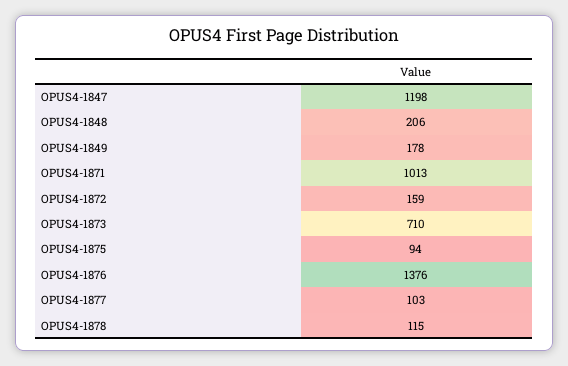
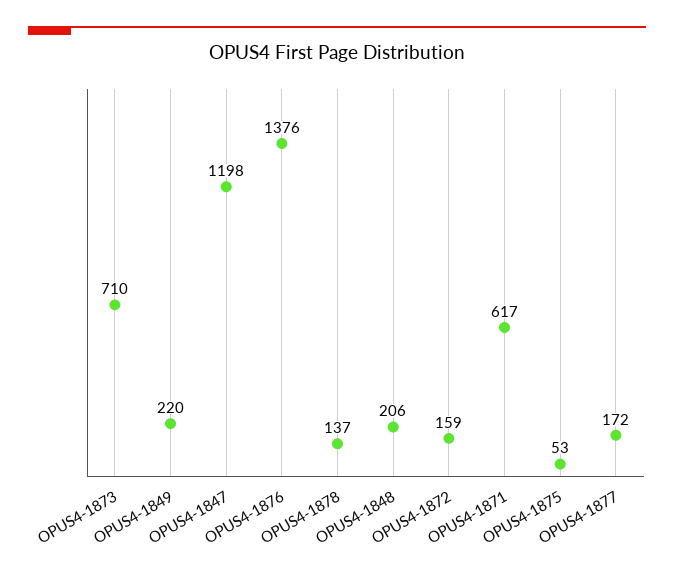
OPUS4-1849: 178 -> 220
OPUS4-1871: 1013 -> 617
OPUS4-1875: 94 -> 53
OPUS4-1877: 103 -> 172
OPUS4-1878: 115 -> 137

